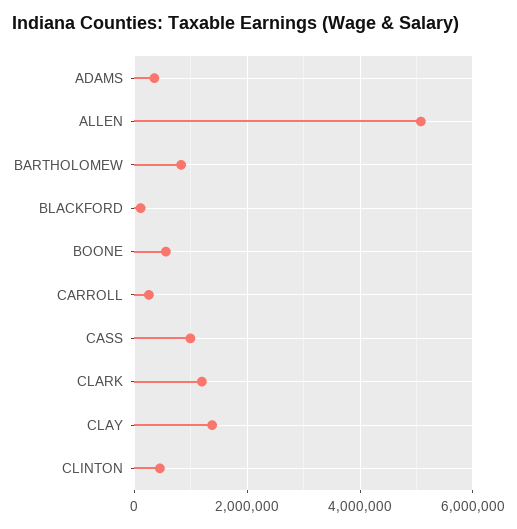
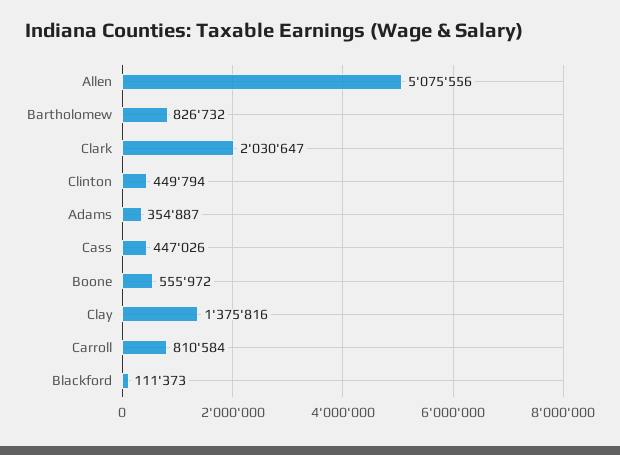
CARROLL: 200000 -> 810584
CASS: 1000000 -> 447026
CLARK: 1200000 -> 2030647

